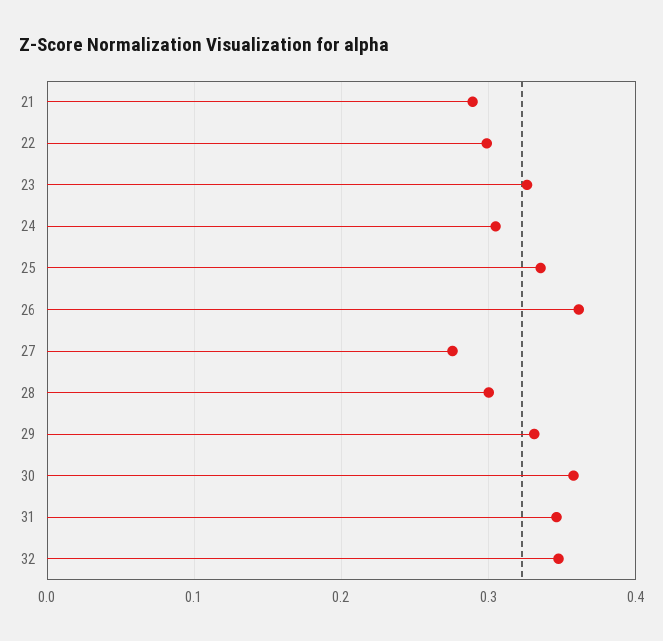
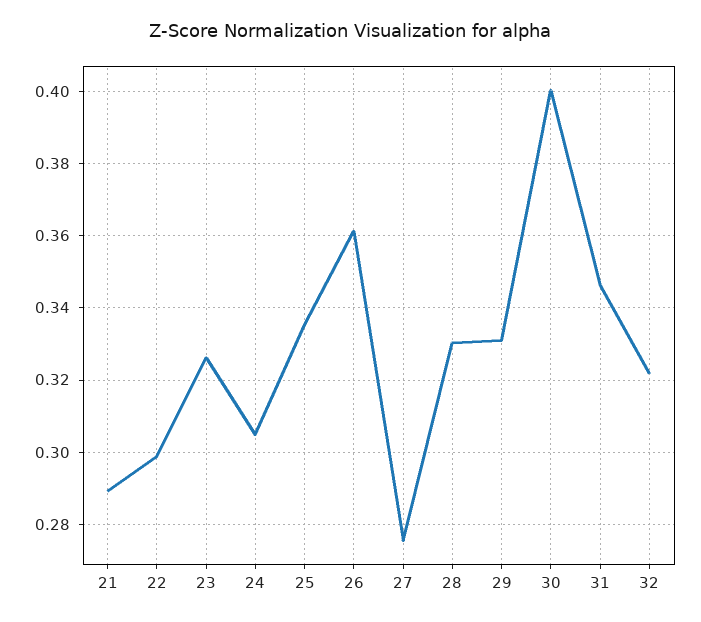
28: 0.3 -> 0.33
30: 0.36 -> 0.4
32: 0.35 -> 0.322

